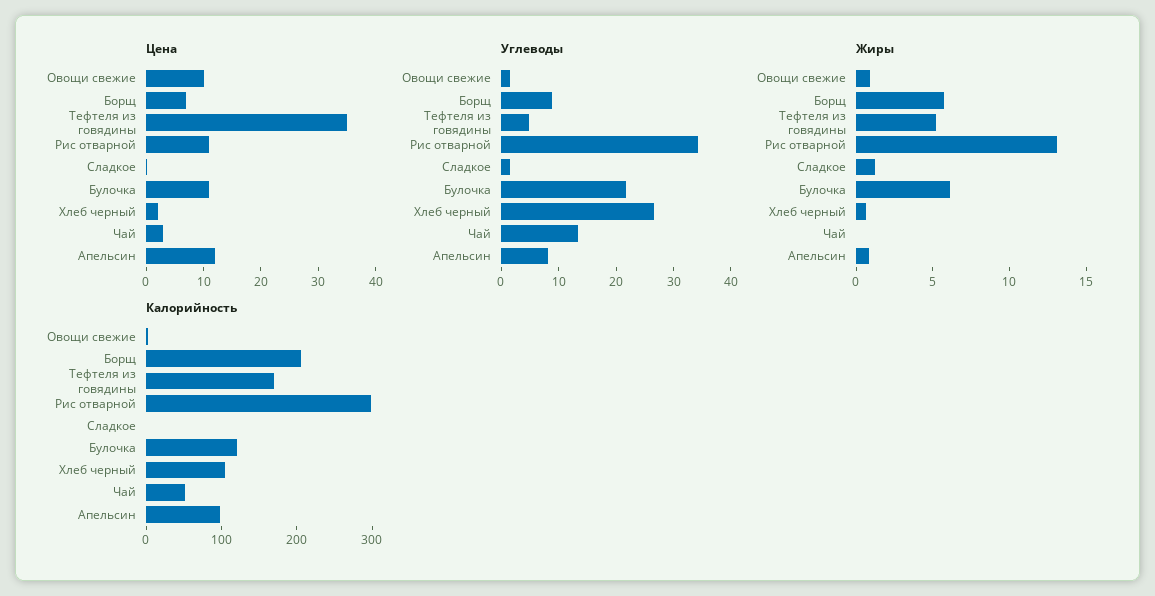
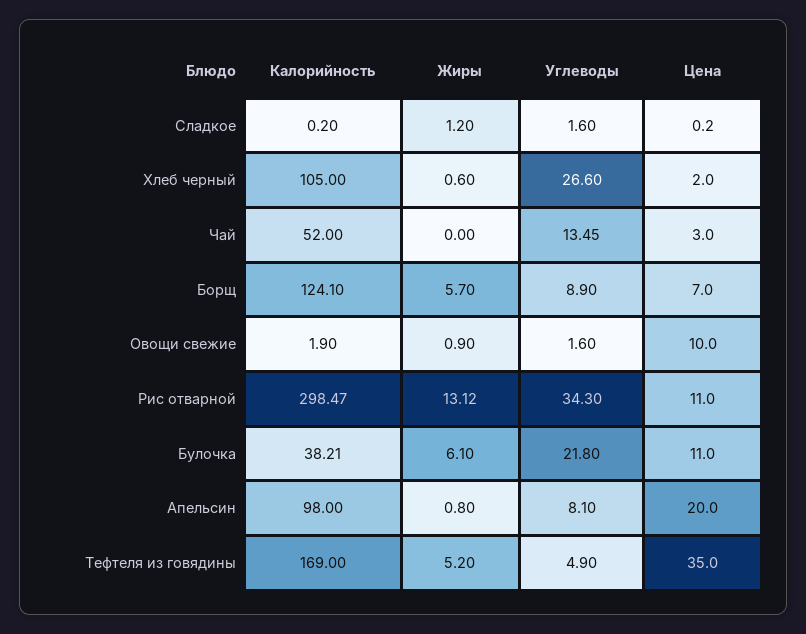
Цена, Апельсин: 12 -> 20
Калорийность, Борщ: 200 -> 124.1
Калорийность, Булочка: 120 -> 38.21

